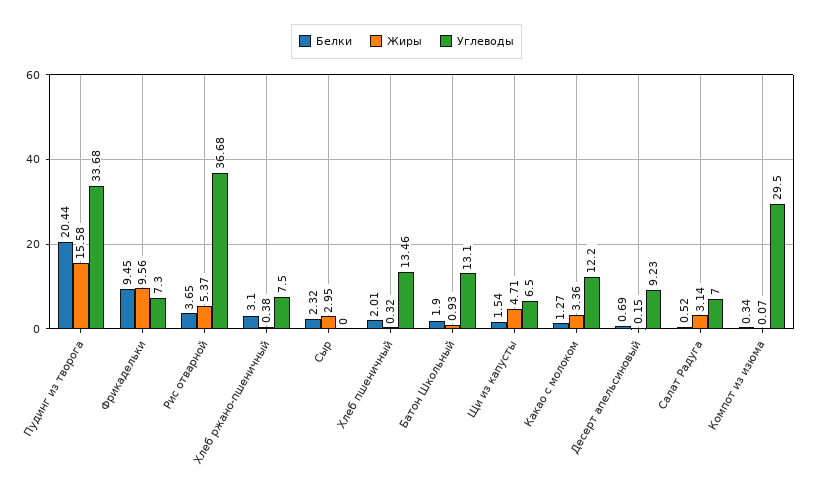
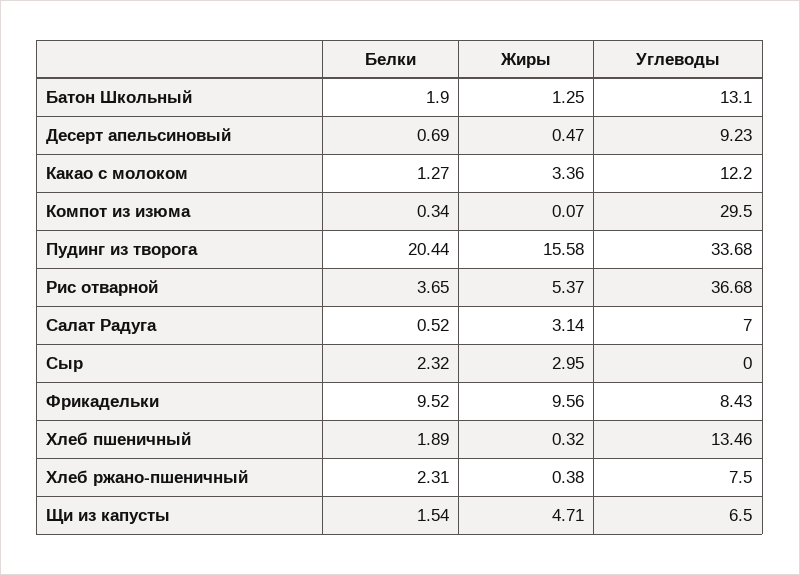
Белки, Фрикадельки: 9.45 -> 9.52
Углеводы, Фрикадельки: 7.3 -> 8.43
Белки, Хлеб ржано-пшеничный: 3.1 -> 2.31
Белки, Хлеб пшеничный: 2.01 -> 1.89
Жиры, Батон Школьный: 0.93 -> 1.25
Жиры, Десерт апельсиновый: 0.15 -> 0.47

